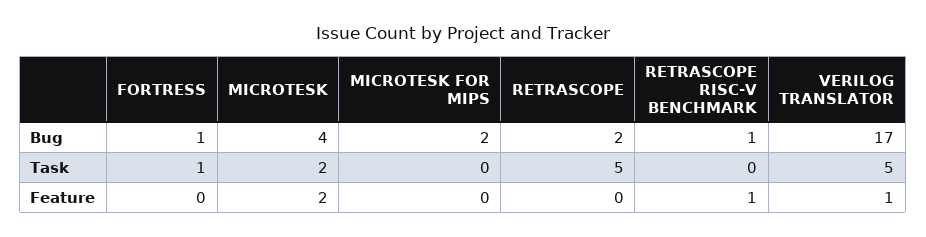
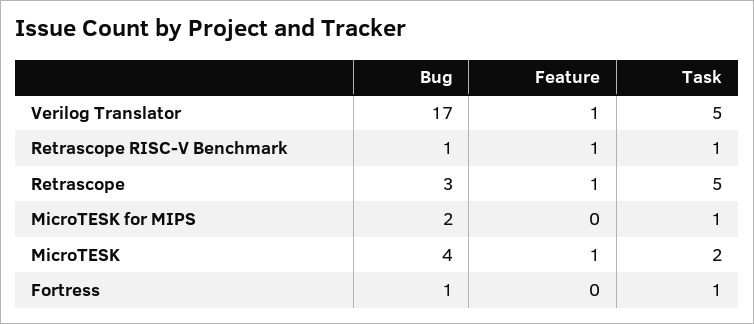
RETRASCOPE, Bug: 2 -> 3
MICROTESK FOR MIPS, Task: 0 -> 1
RETRASCOPE RISC-V BENCHMARK, Task: 0 -> 1
MICROTESK, Feature: 2 -> 1
RETRASCOPE, Feature: 0 -> 1

